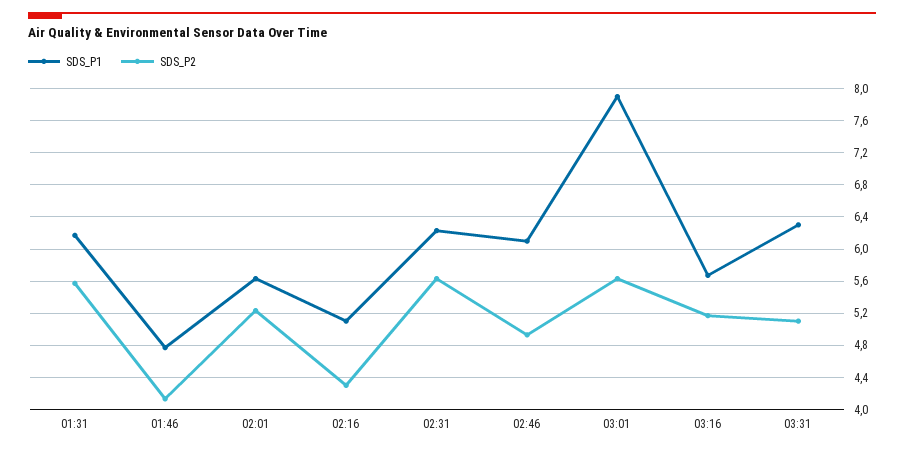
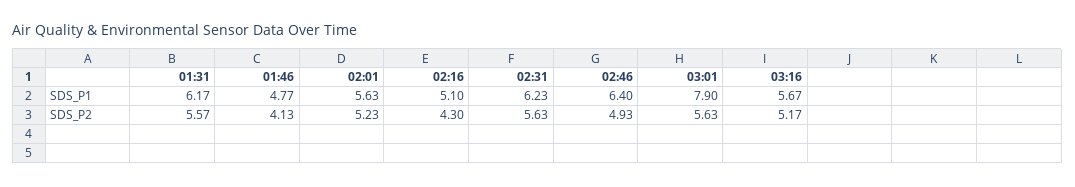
SDS_P1, 02:46: 6.1 -> 6.4
SDS_P1, 03:31: 6.3 -> none
SDS_P2, 03:31: 5.1 -> none

